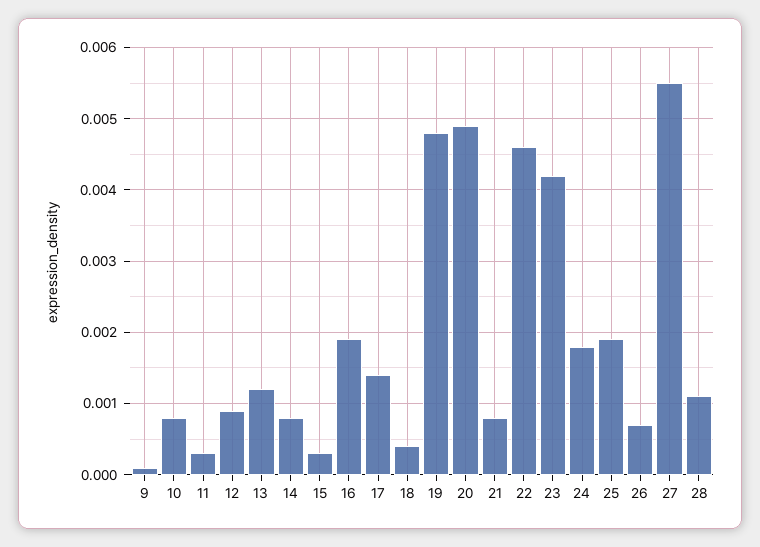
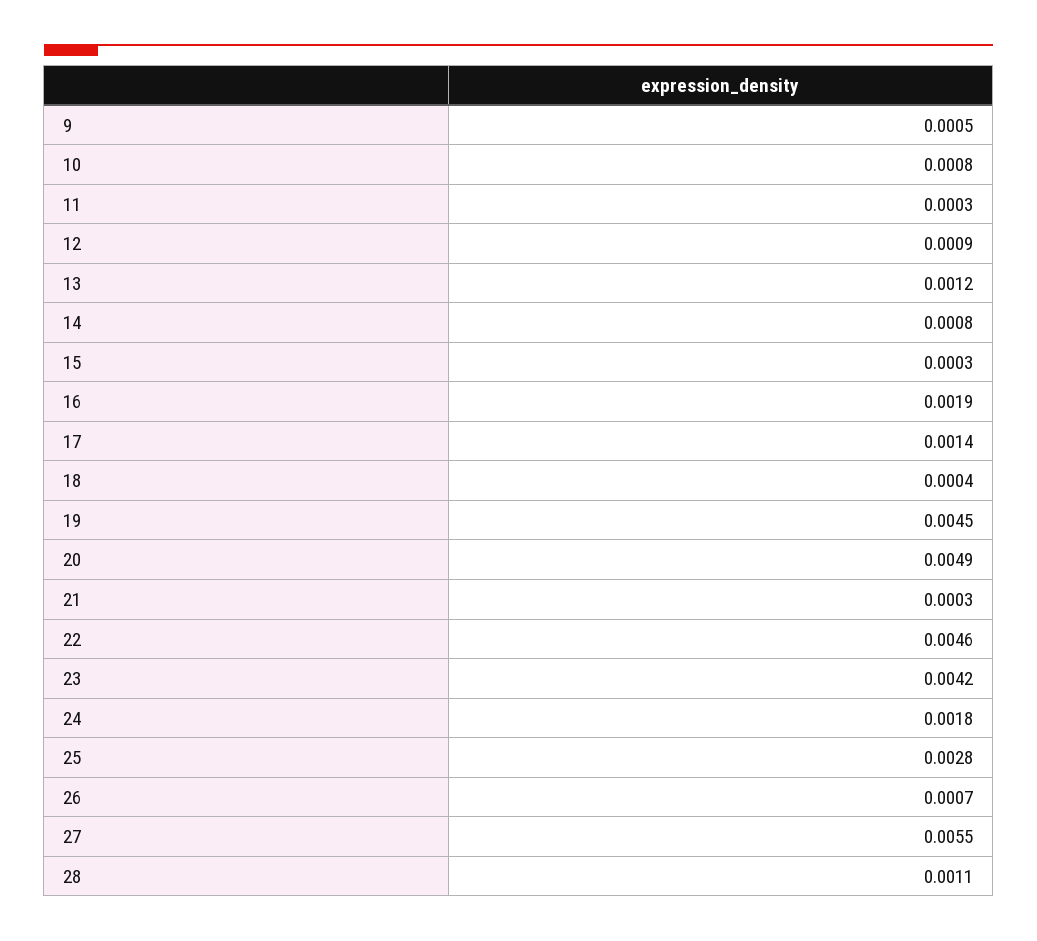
9: 0.0001 -> 0.0005
19: 0.0048 -> 0.0045
21: 0.0008 -> 0.0003
25: 0.0019 -> 0.0028

